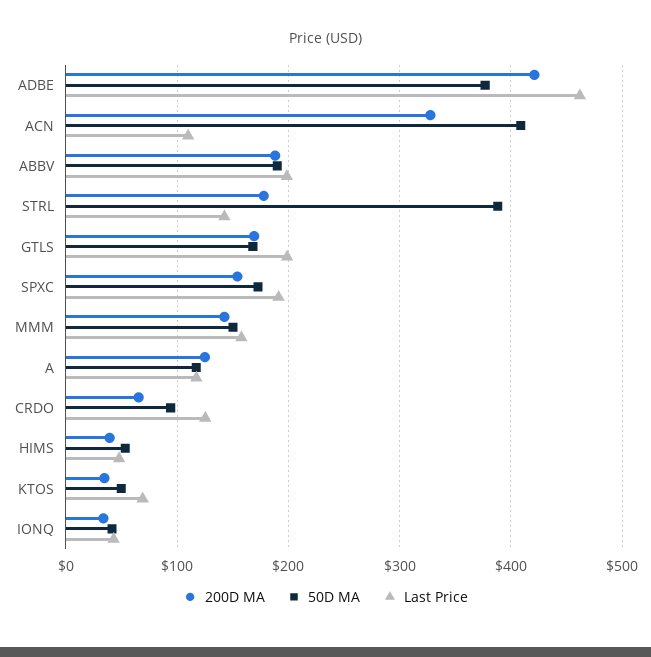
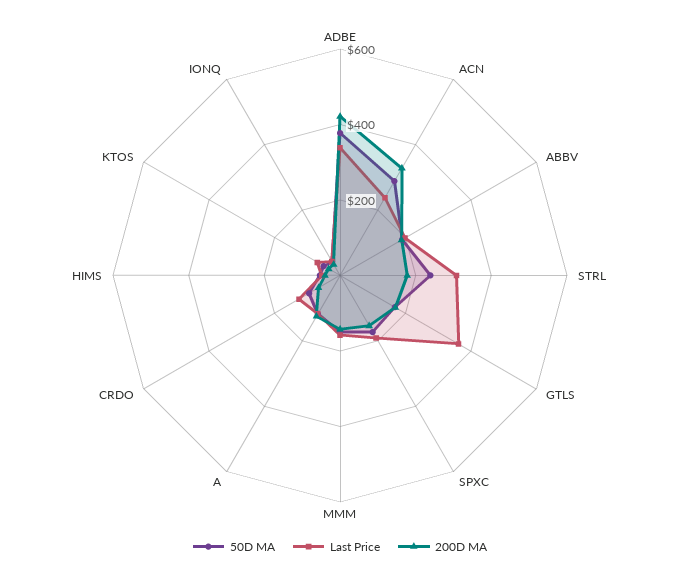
Last Price, ADBE: 460 -> 350
50D MA, ACN: 410 -> 300
Last Price, ACN: 110 -> 250
50D MA, STRL: 390 -> 250
Last Price, STRL: 140 -> 300
Last Price, GTLS: 200 -> 350

